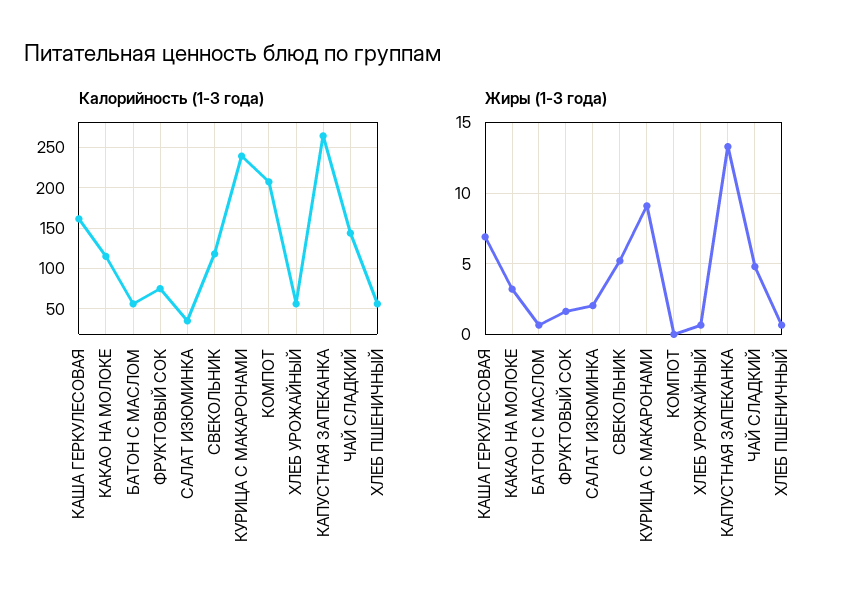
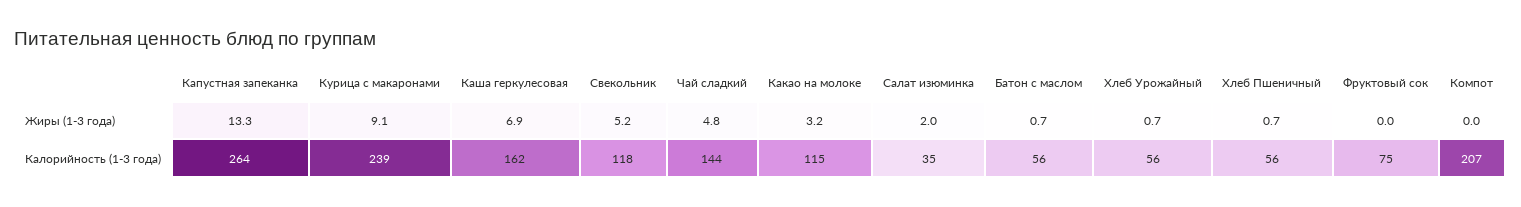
Жиры (1-3 года), ФРУКТОВЫЙ СОК: 1.5 -> 0

